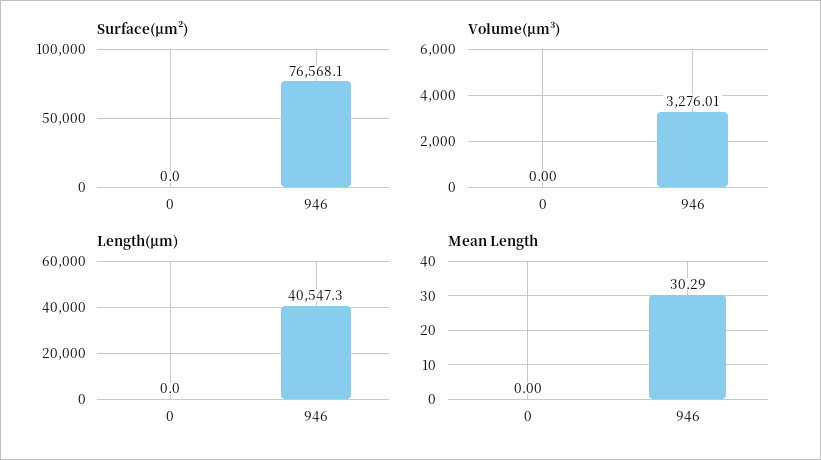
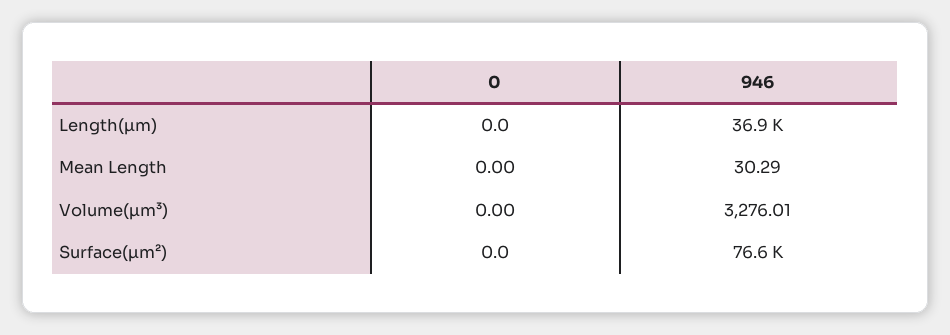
Length(µm), 946: 40547.3 -> 36900

